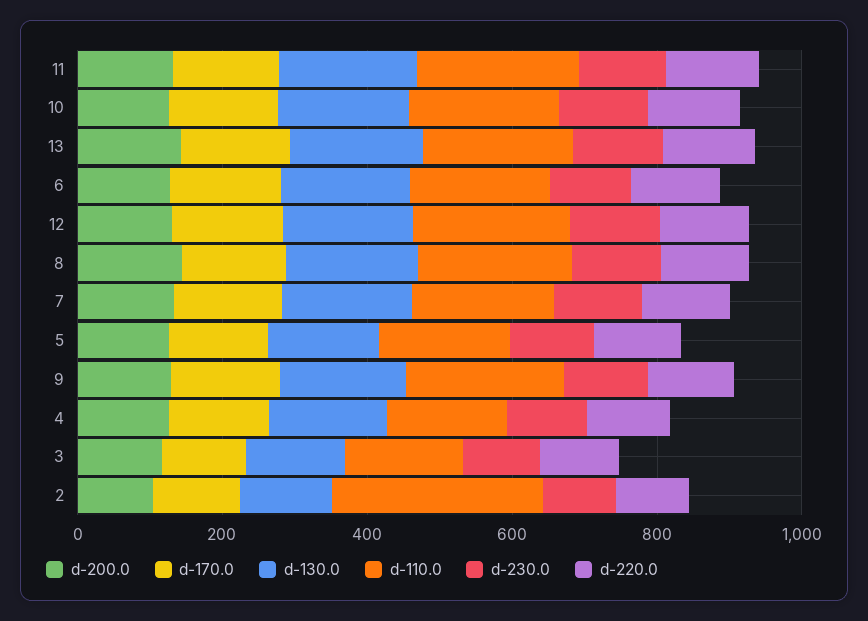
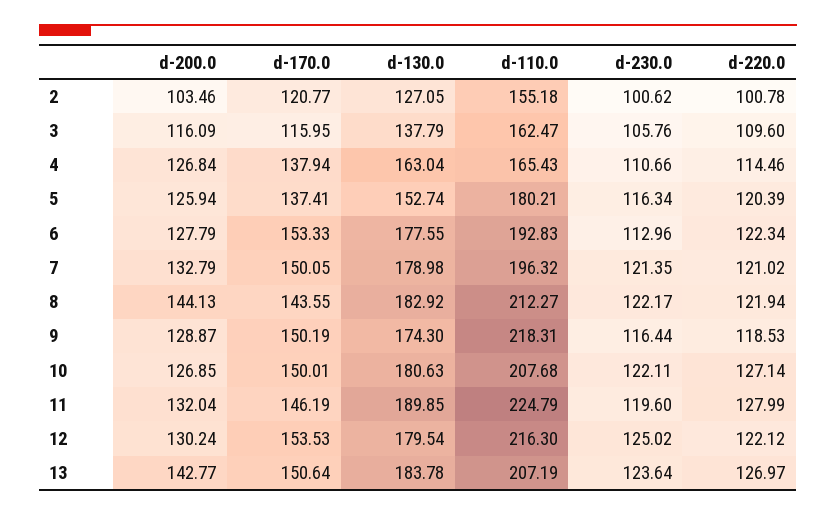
d-110.0, 2: 300 -> 155.18

